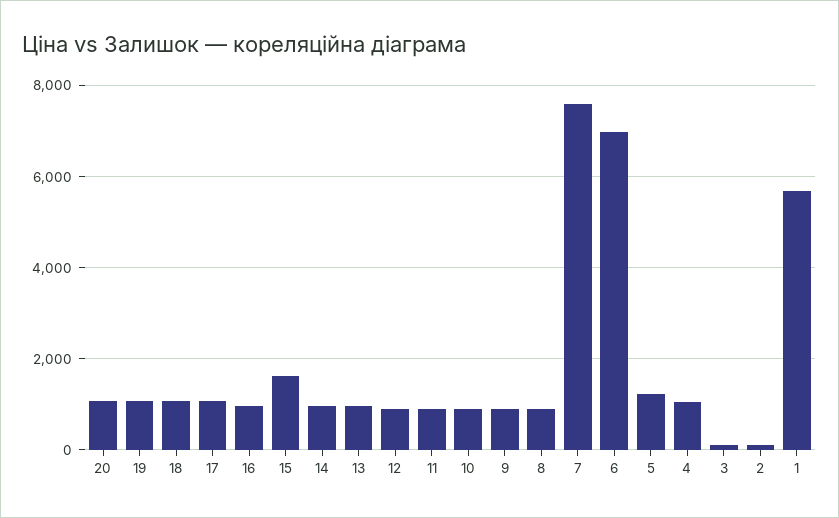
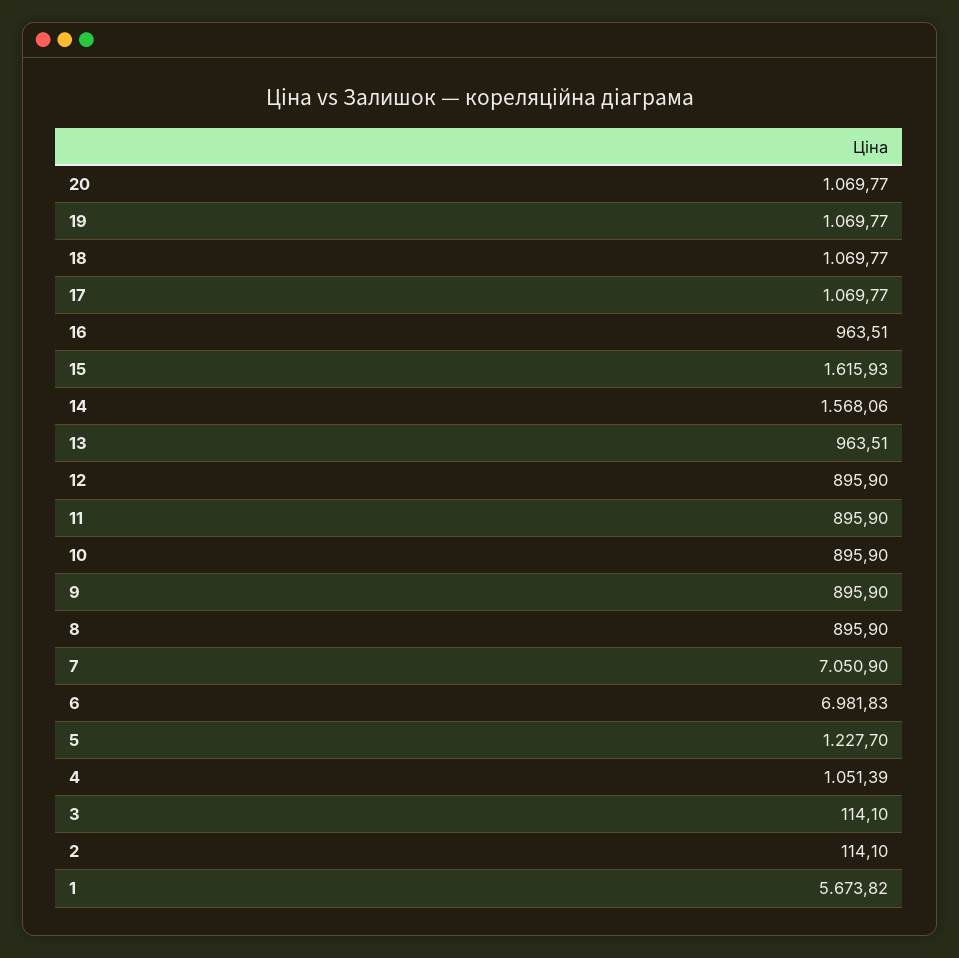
14: 1000 -> 1568.06
7: 7600 -> 7050.9

